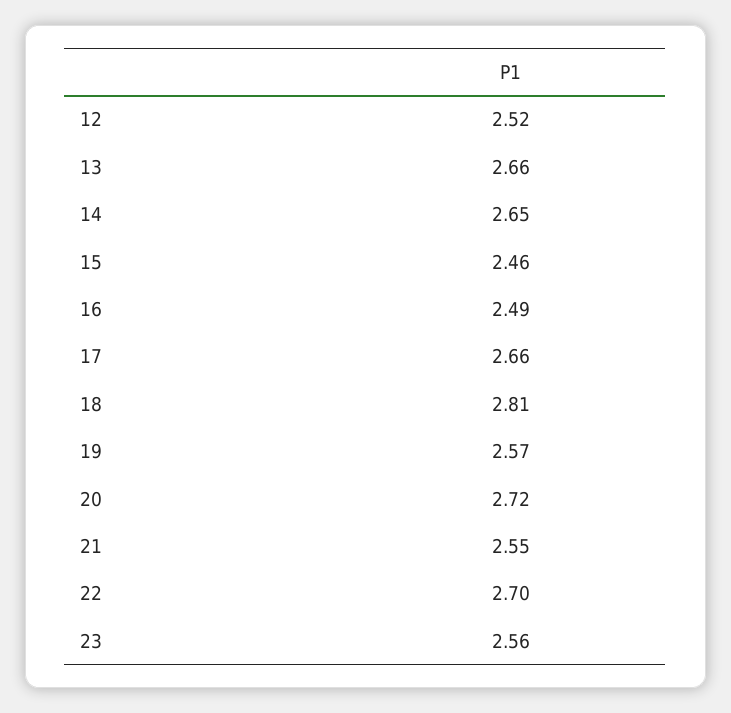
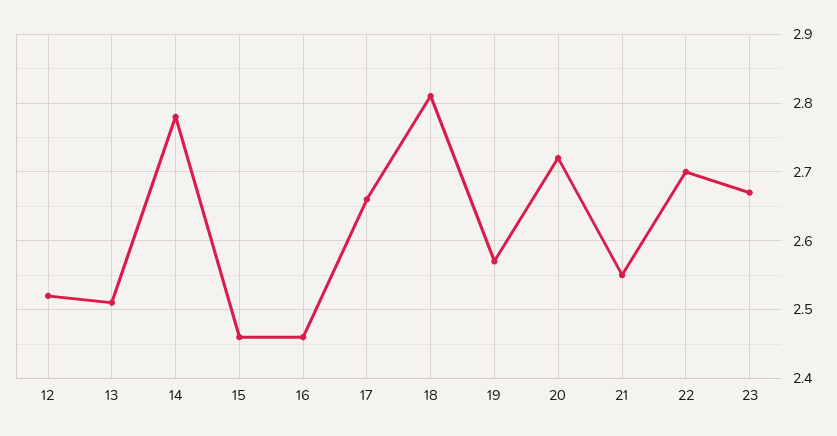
13: 2.66 -> 2.51
14: 2.65 -> 2.78
16: 2.49 -> 2.46
23: 2.56 -> 2.67

